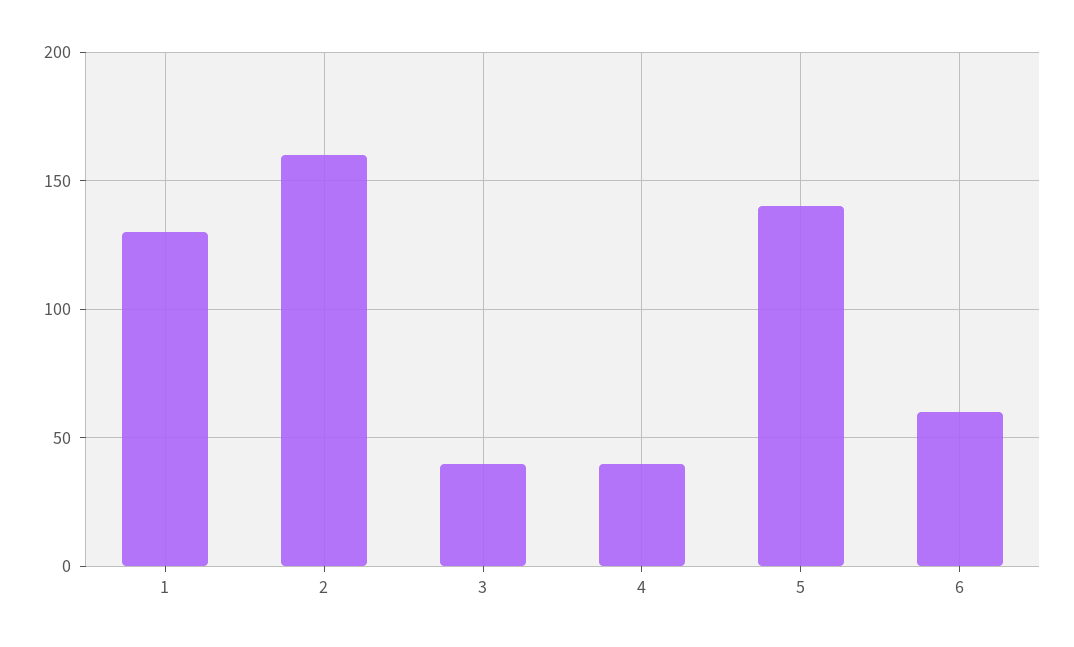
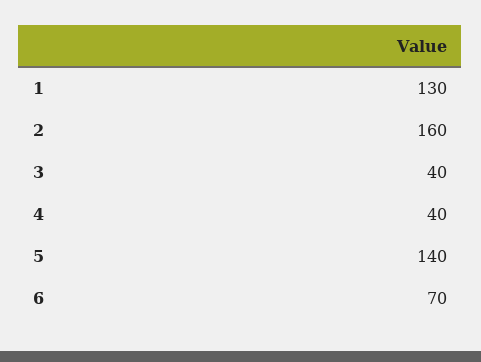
6: 60 -> 70

